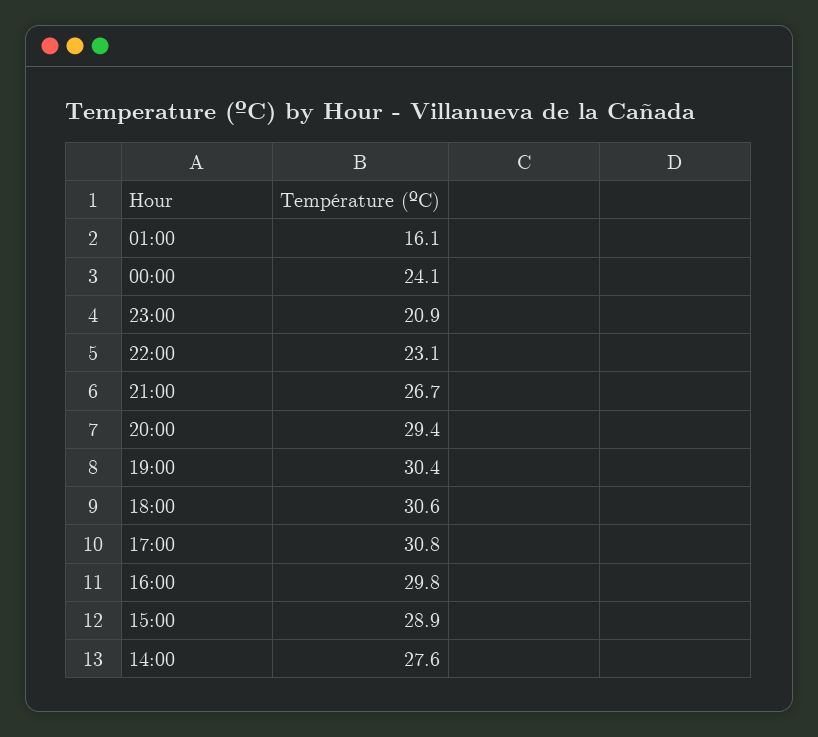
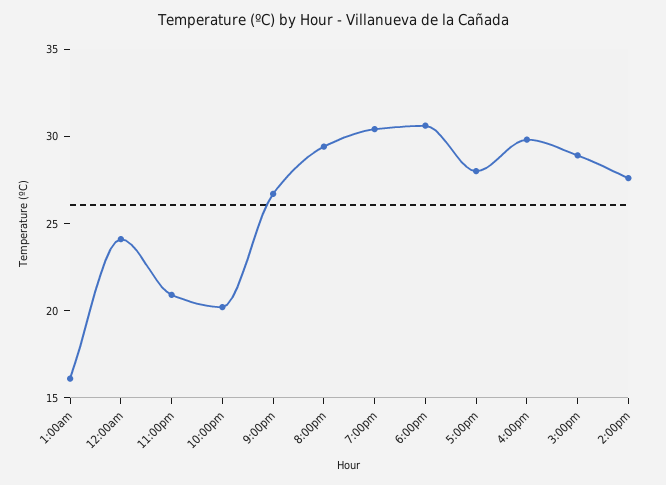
22:00: 23.1 -> 20
17:00: 30.8 -> 28

